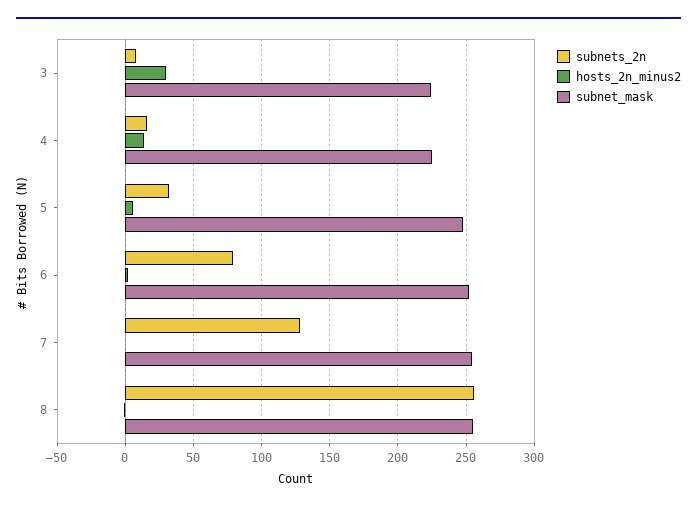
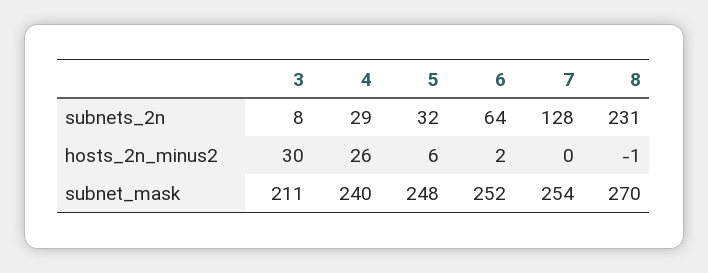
subnet_mask, 3: 225 -> 211
subnets_2n, 4: 15 -> 29
hosts_2n_minus2, 4: 15 -> 26
subnet_mask, 4: 225 -> 240
subnets_2n, 6: 80 -> 64
subnets_2n, 8: 255 -> 231
subnet_mask, 8: 255 -> 270

